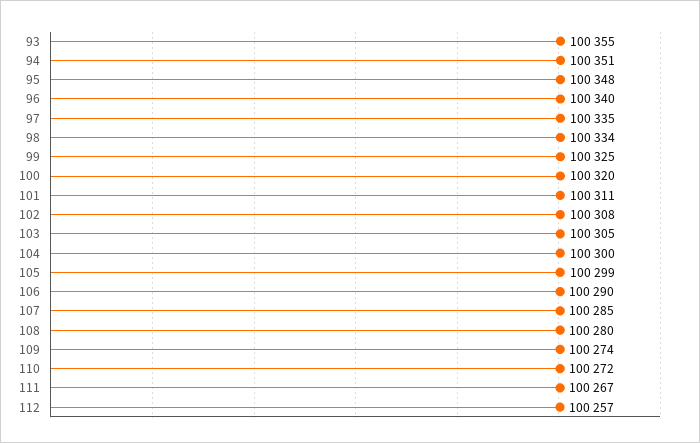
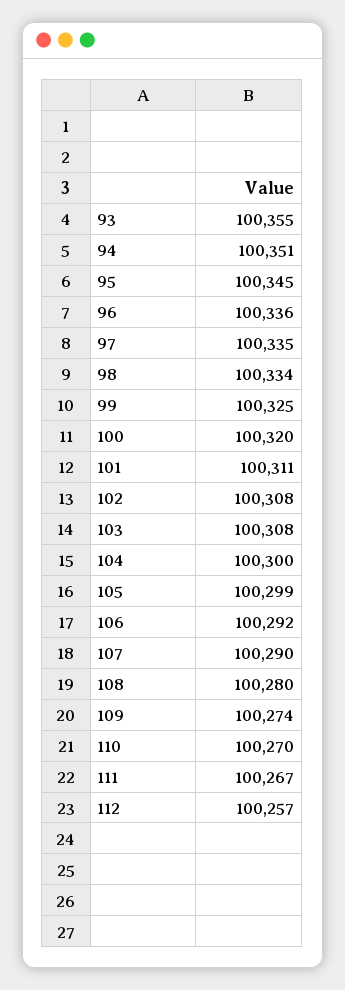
95: 100348 -> 100345
96: 100340 -> 100336
103: 100305 -> 100308
106: 100290 -> 100292
107: 100285 -> 100290
110: 100272 -> 100270

